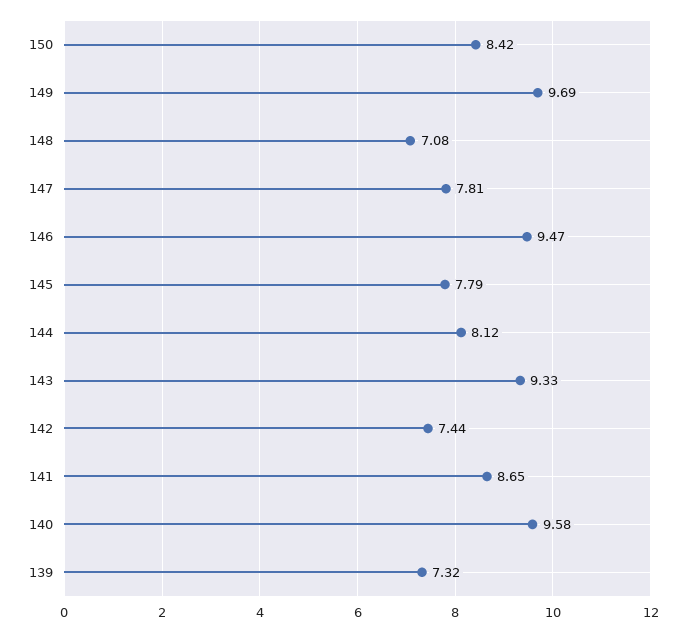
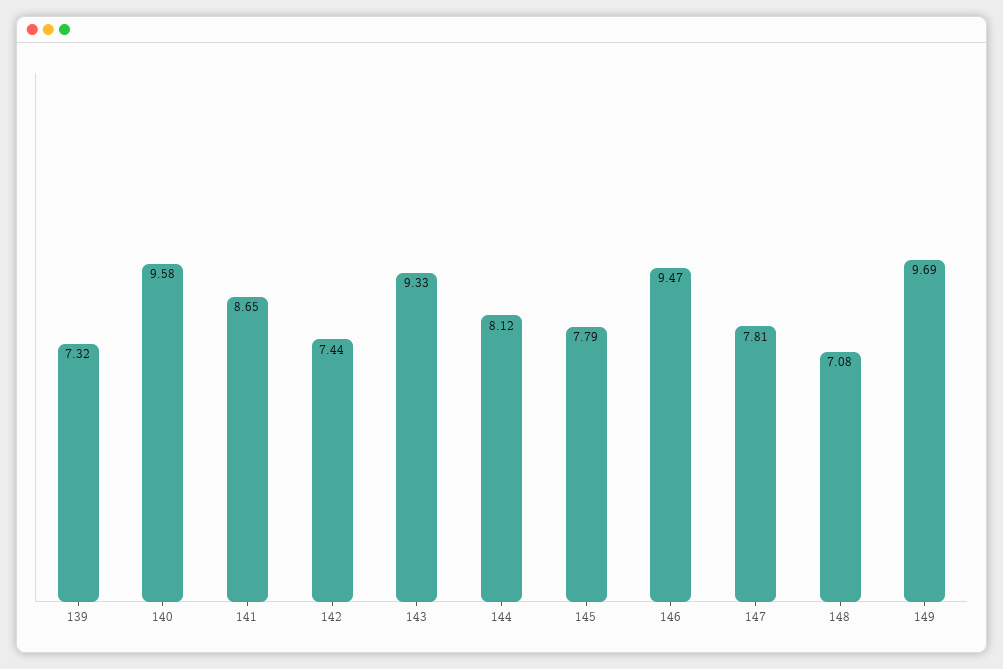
150: 8.42 -> none

